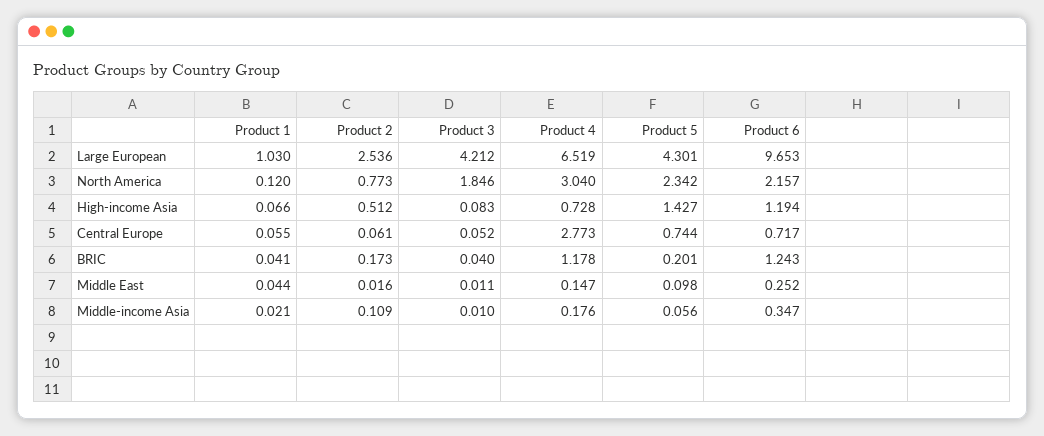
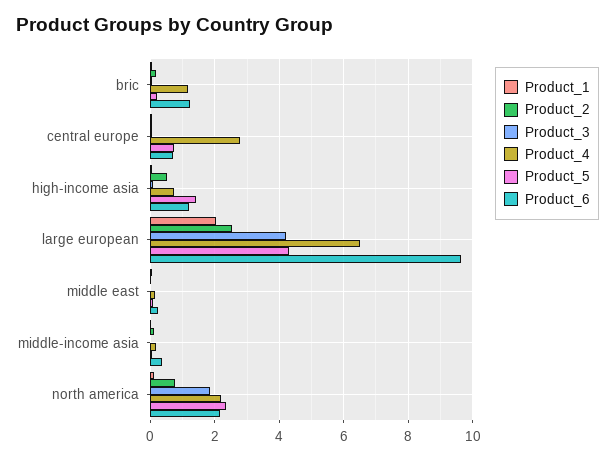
Product 1, Large European: 1.03 -> 2
Product 4, North America: 3.04 -> 2.2

